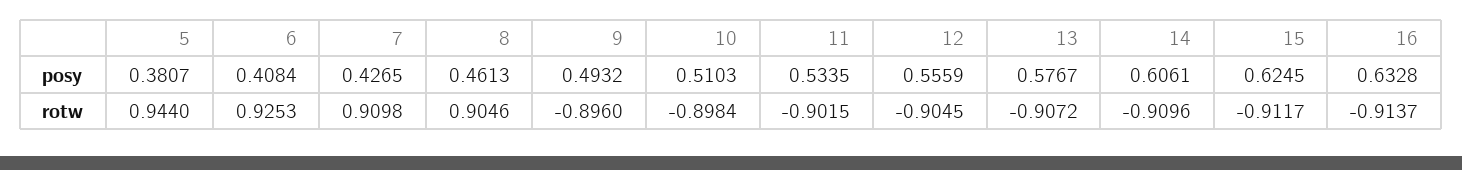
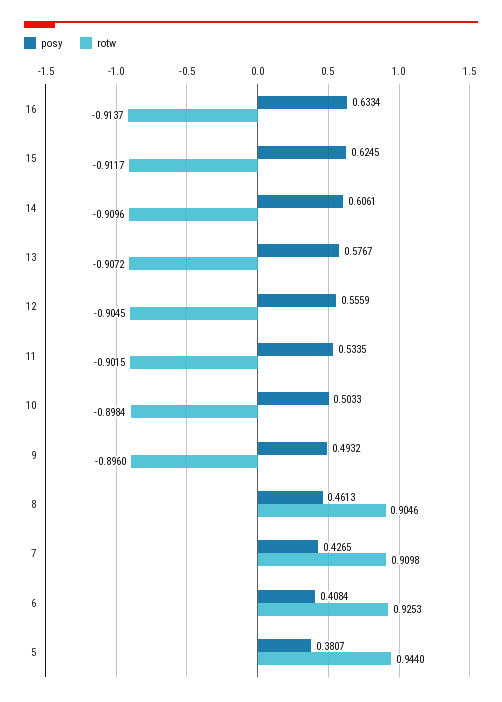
posy, 10: 0.5103 -> 0.5033
posy, 16: 0.6328 -> 0.6334

